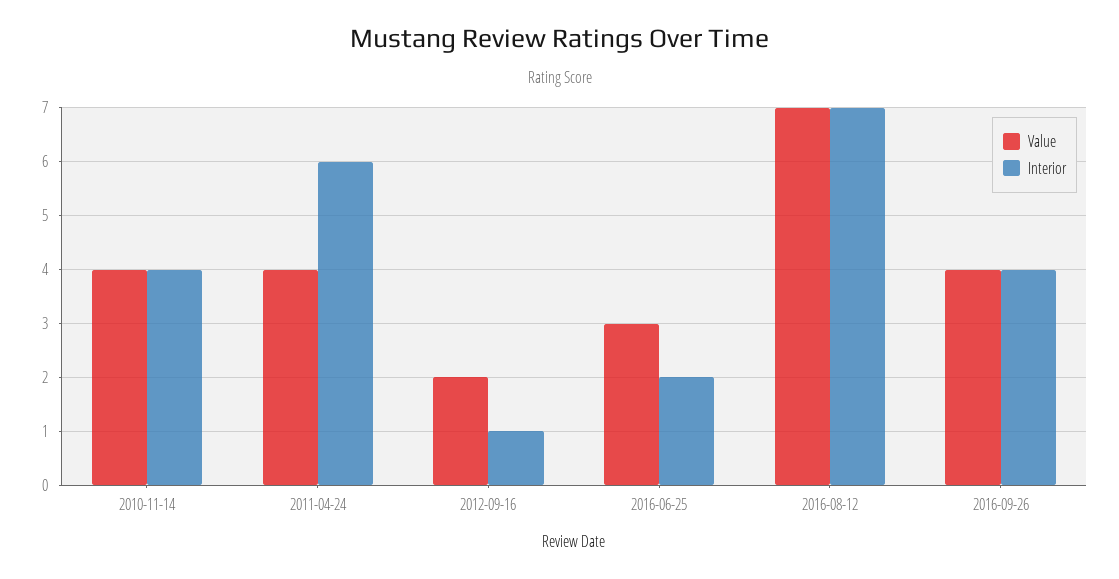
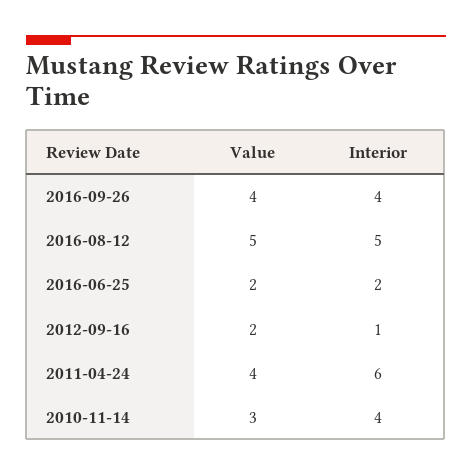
Value, 2010-11-14: 4 -> 3
Value, 2016-06-25: 3 -> 2
Value, 2016-08-12: 7 -> 5
Interior, 2016-08-12: 7 -> 5

